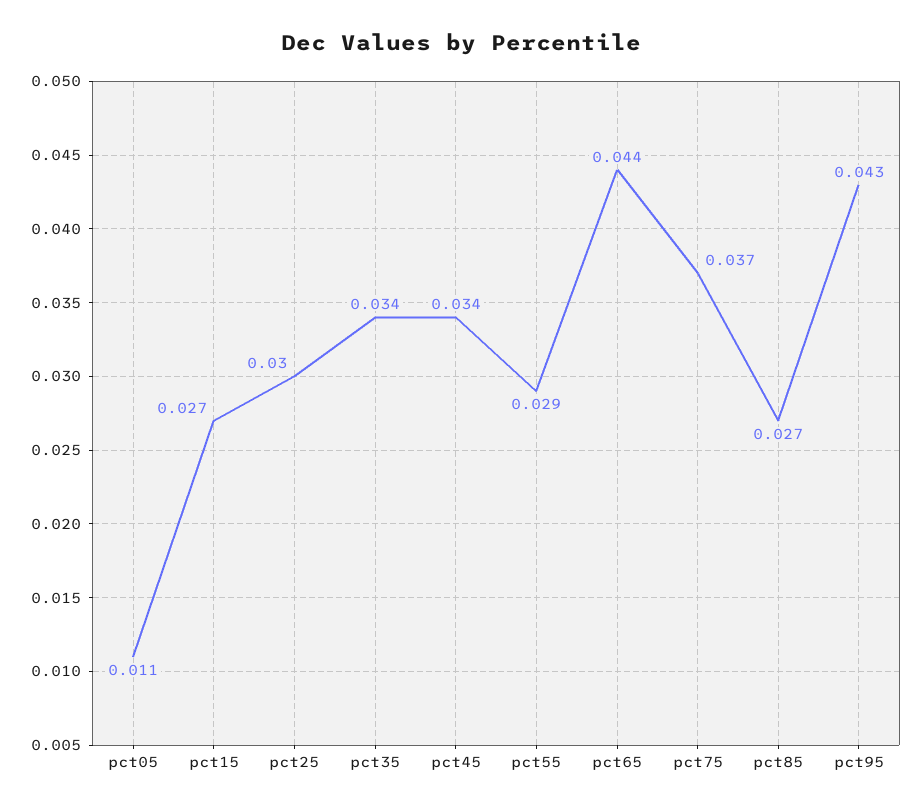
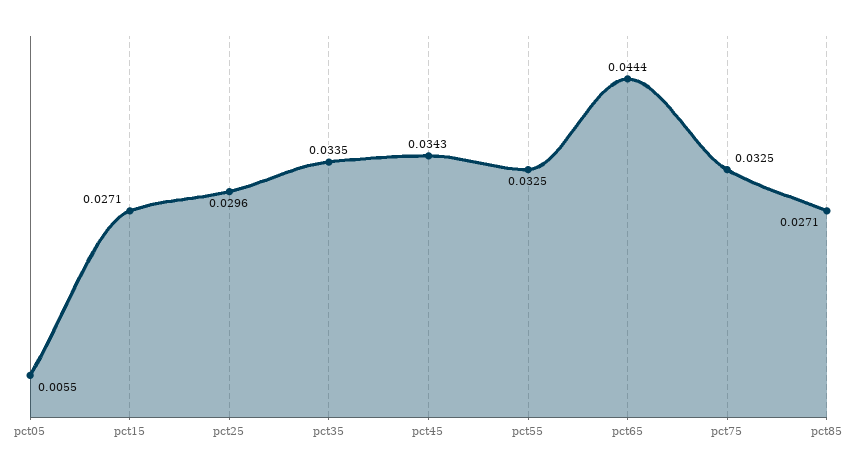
pct05: 0.011 -> 0.0055
pct55: 0.029 -> 0.0325
pct75: 0.037 -> 0.0325
pct95: 0.043 -> none

